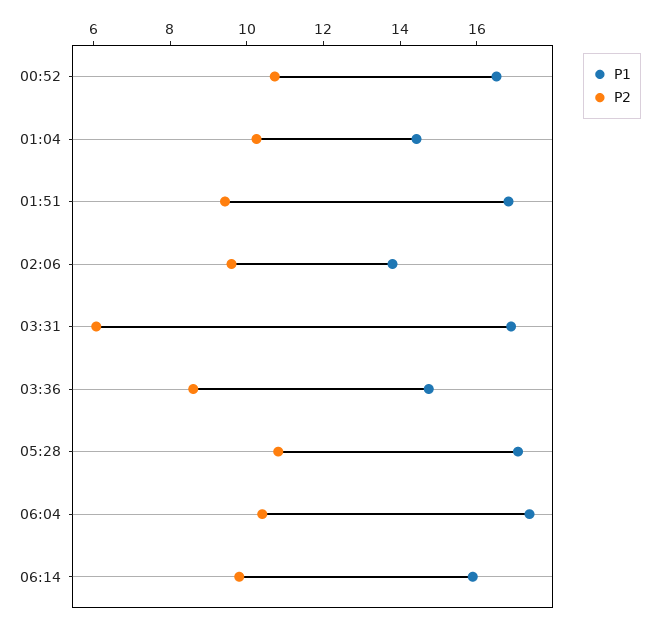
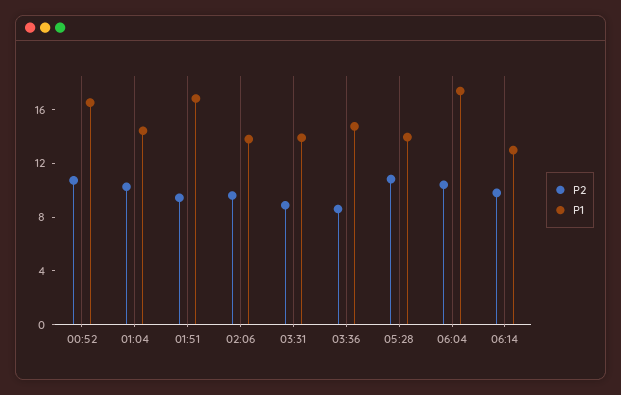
P1, 03:31: 17 -> 14
P2, 03:31: 6 -> 9
P1, 05:28: 17 -> 14
P1, 06:14: 16 -> 13

